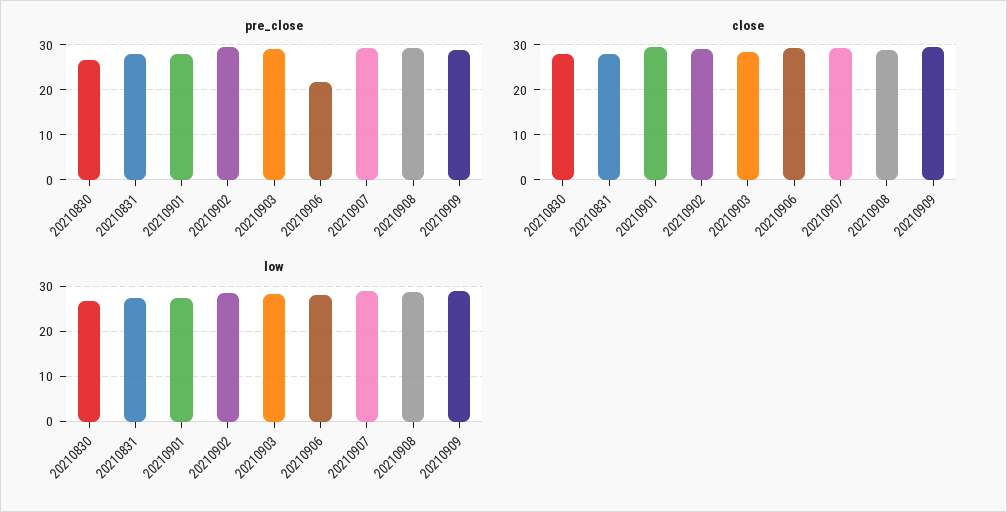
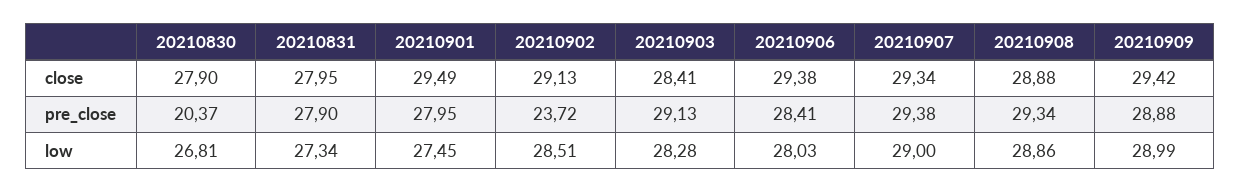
pre_close, 20210830: 26 -> 20.37
pre_close, 20210902: 30 -> 23.72
pre_close, 20210906: 22 -> 28.41

